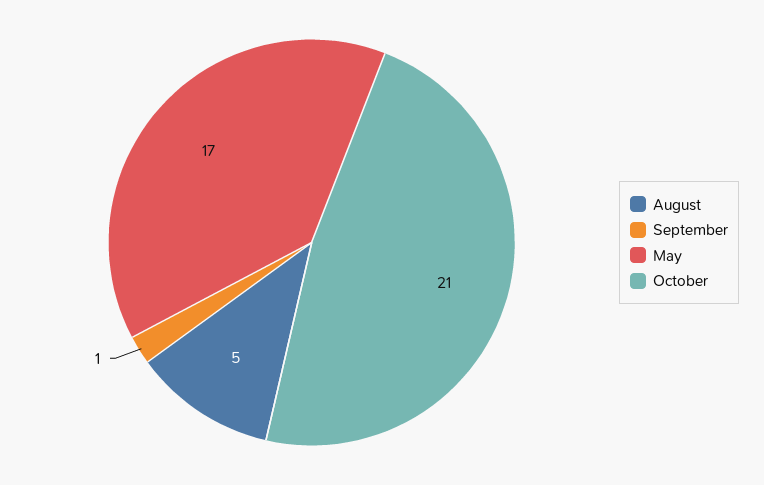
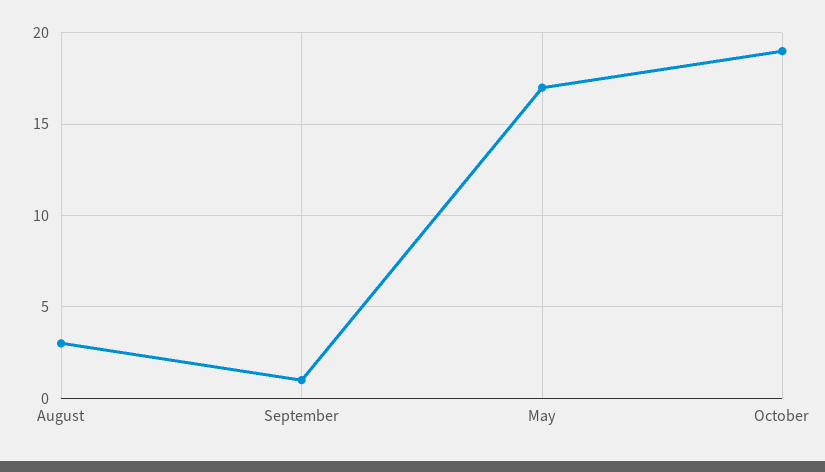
August: 5 -> 3
October: 21 -> 19

